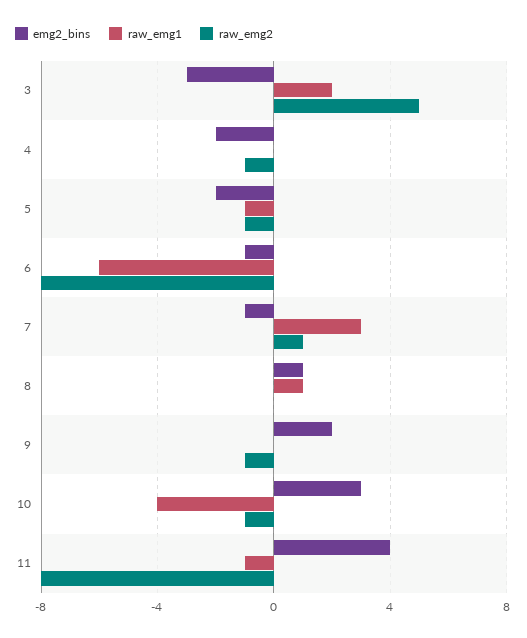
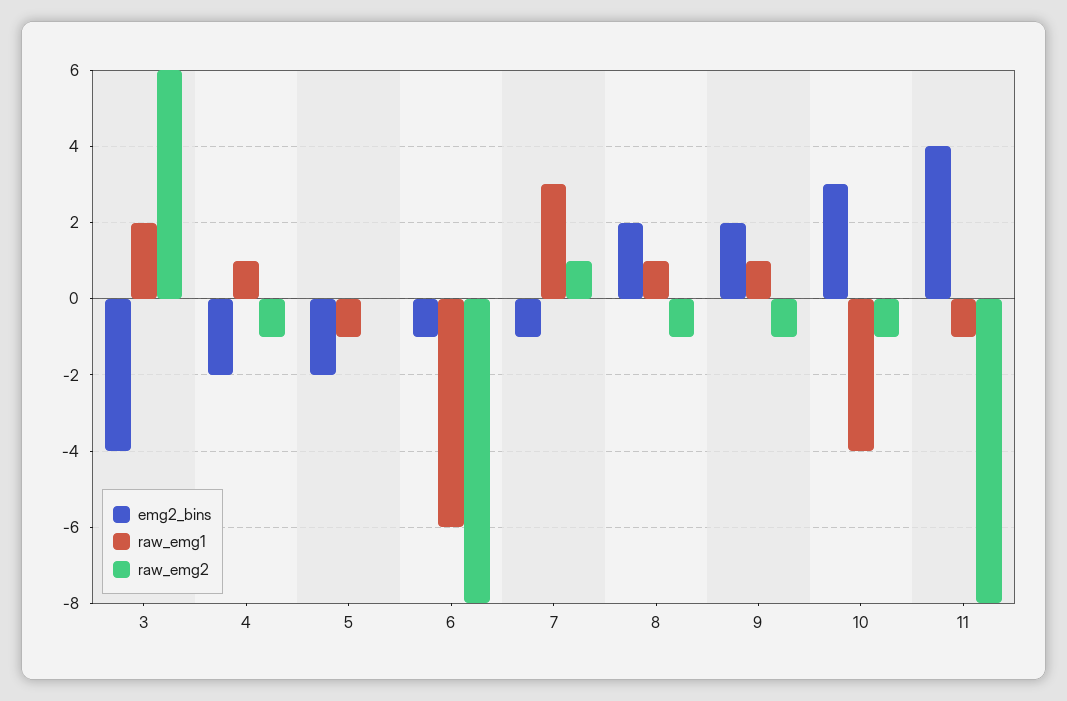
emg2_bins, 3: -3 -> -4
raw_emg2, 3: 5 -> 6
raw_emg1, 4: 0 -> 1
raw_emg2, 5: -1 -> 0
emg2_bins, 8: 1 -> 2
raw_emg2, 8: 0 -> -1
raw_emg1, 9: 0 -> 1

